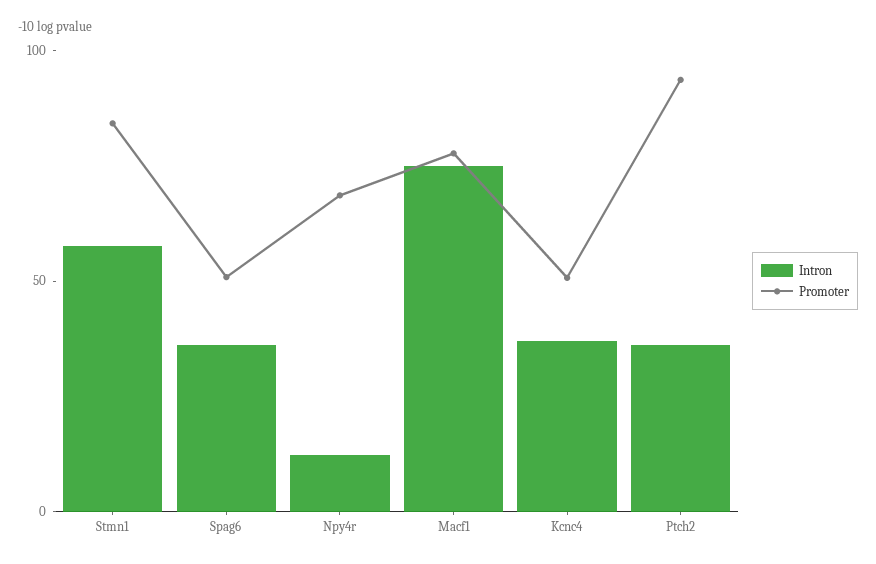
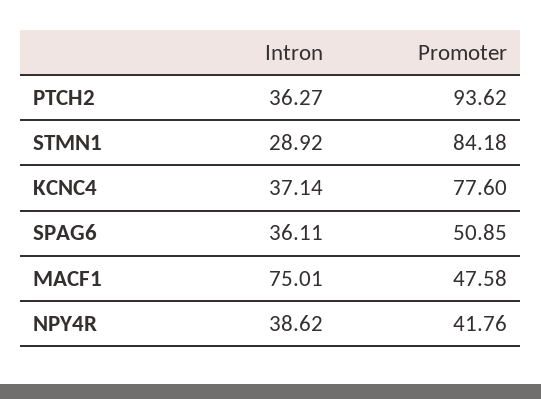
Intron, Stmn1: 60 -> 28.92
Intron, Npy4r: 10 -> 38.62
Promoter, Npy4r: 70 -> 41.76
Promoter, Macf1: 80 -> 47.58
Promoter, Kcnc4: 50 -> 77.6

